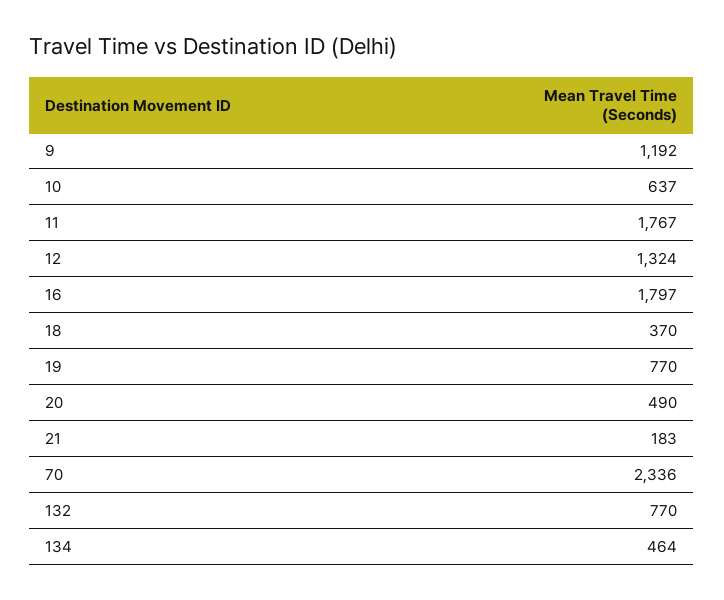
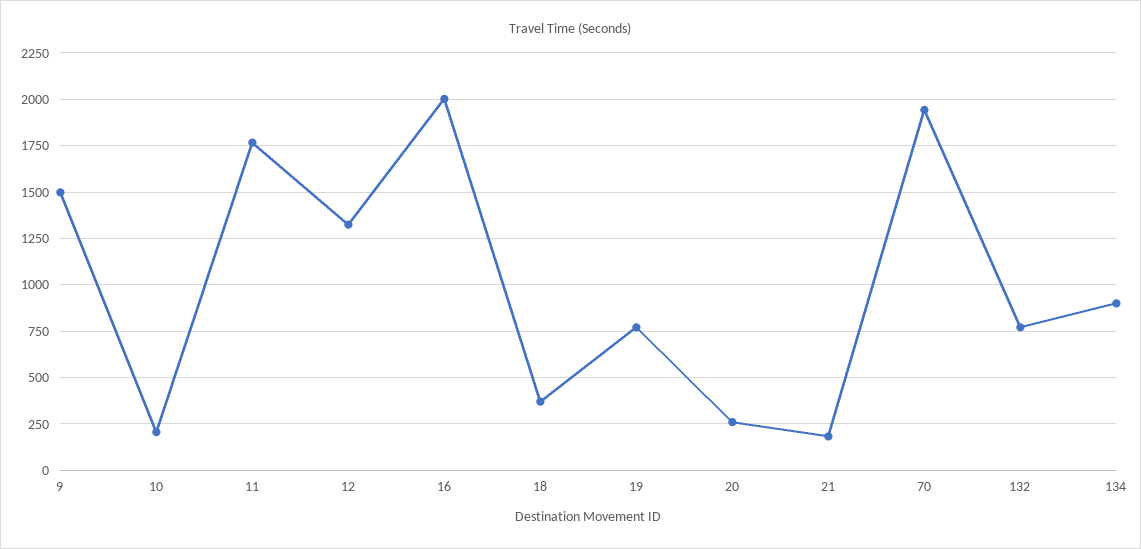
9: 1192 -> 1500
10: 637 -> 200
16: 1797 -> 2000
20: 490 -> 250
70: 2336 -> 1950
134: 464 -> 900

